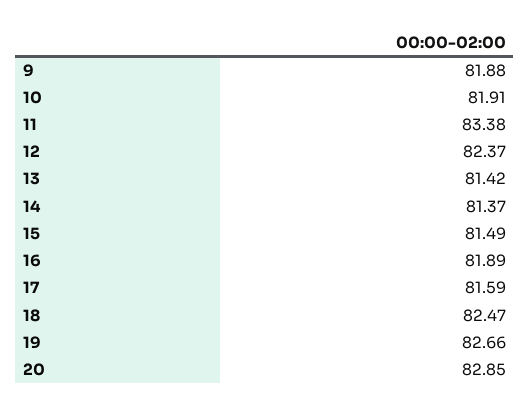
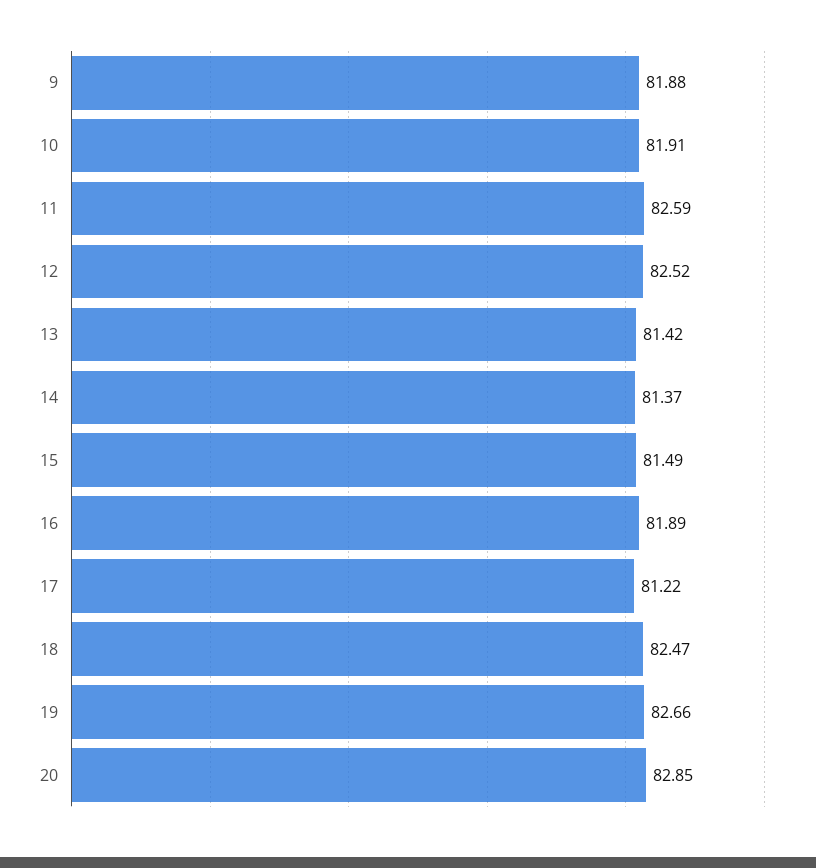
11: 83.38 -> 82.59
12: 82.37 -> 82.52
17: 81.59 -> 81.22

